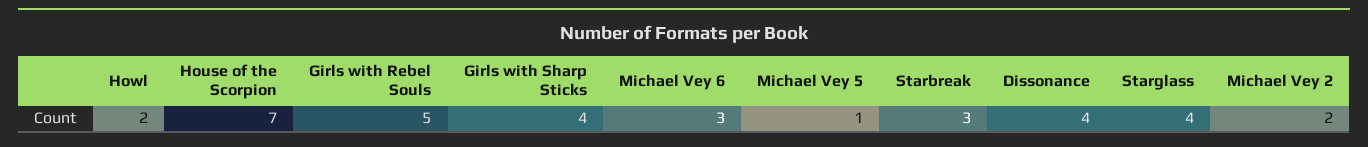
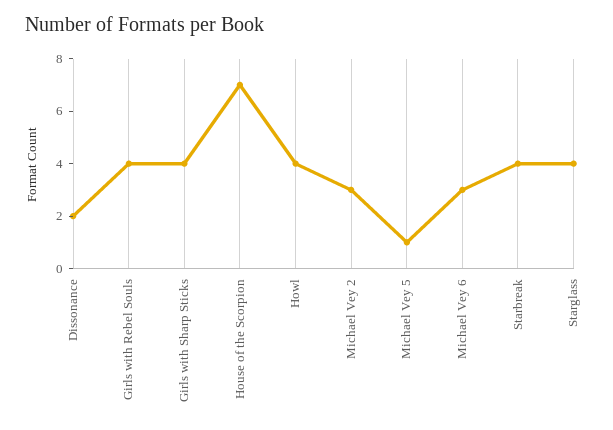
Howl: 2 -> 4
Girls with Rebel Souls: 5 -> 4
Starbreak: 3 -> 4
Dissonance: 4 -> 2
Michael Vey 2: 2 -> 3

